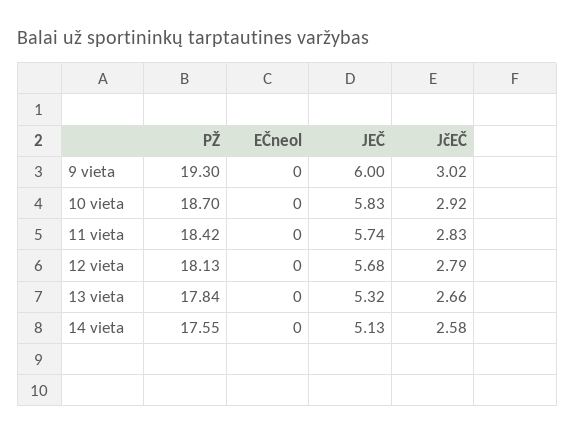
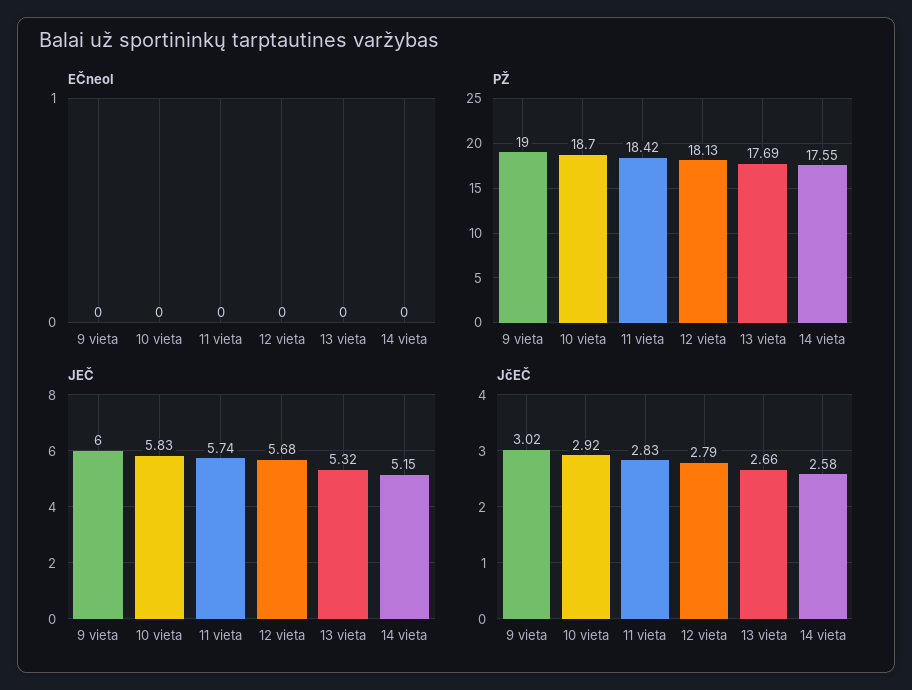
PŽ, 9 vieta: 19.3 -> 19
PŽ, 13 vieta: 17.84 -> 17.69
JEČ, 14 vieta: 5.13 -> 5.15

